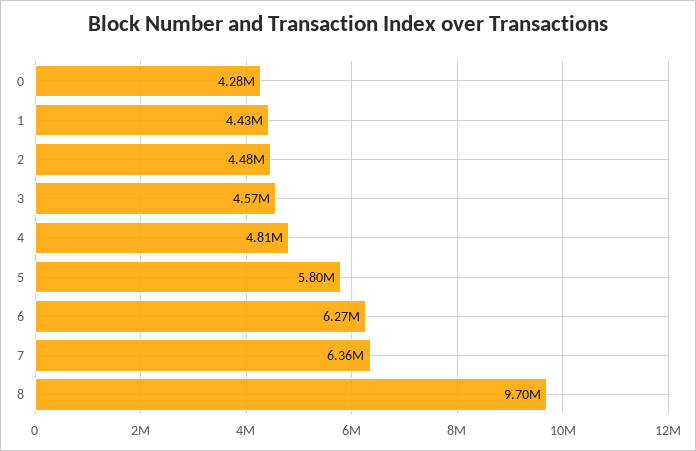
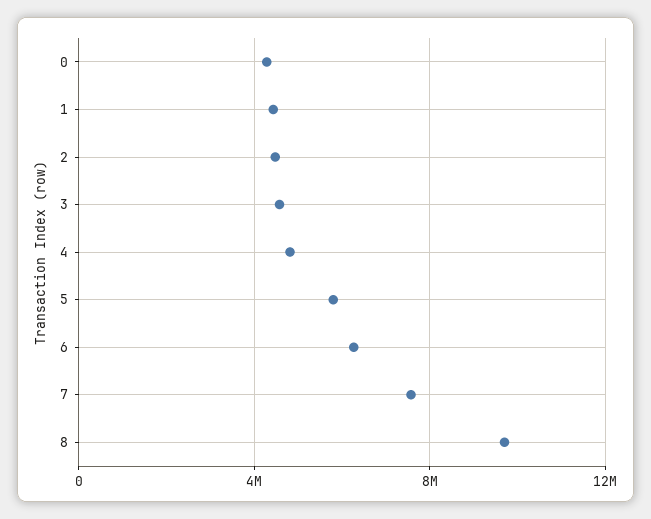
7: 6360000 -> 7500000

